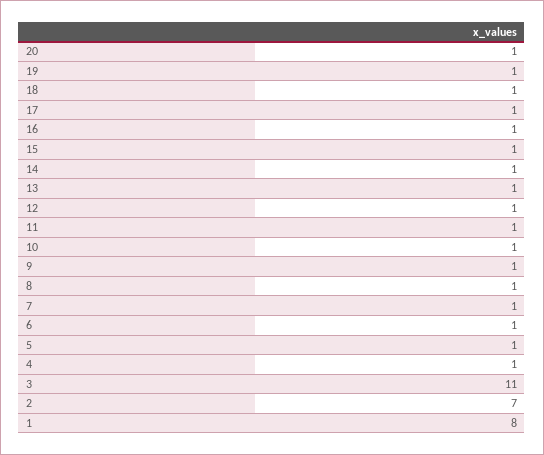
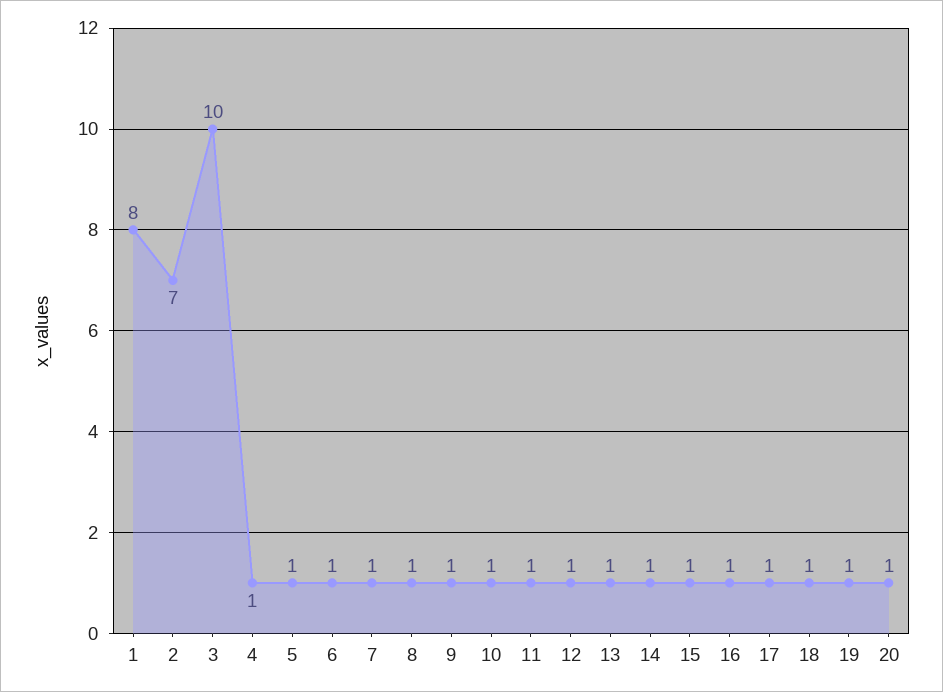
3: 11 -> 10

